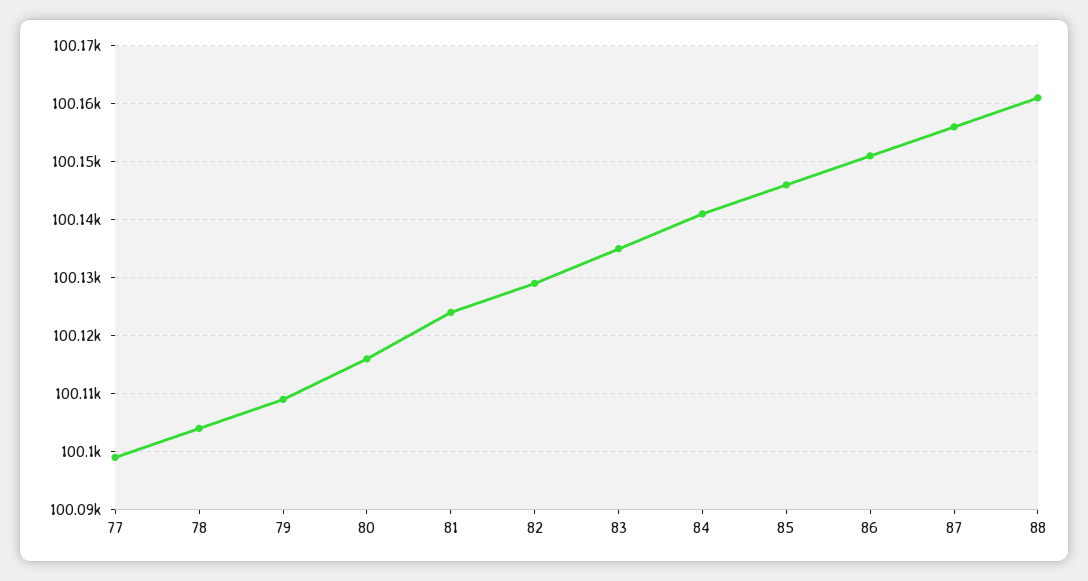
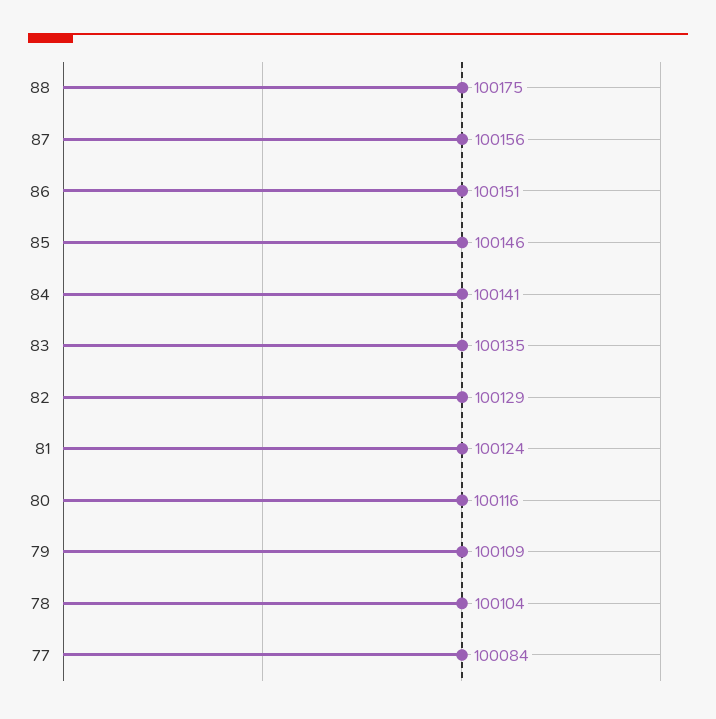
77: 100100 -> 100084
88: 100160 -> 100175

